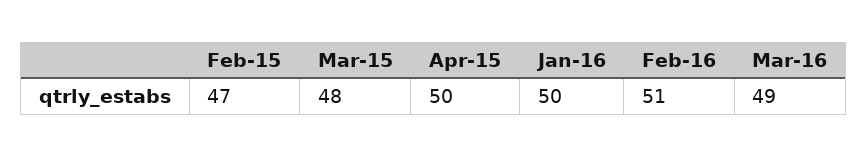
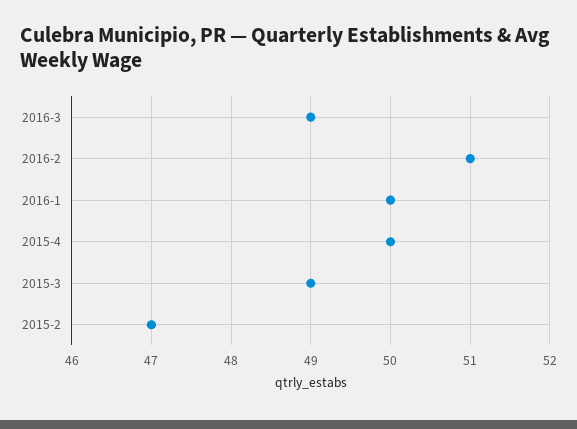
Mar-15: 48 -> 49

